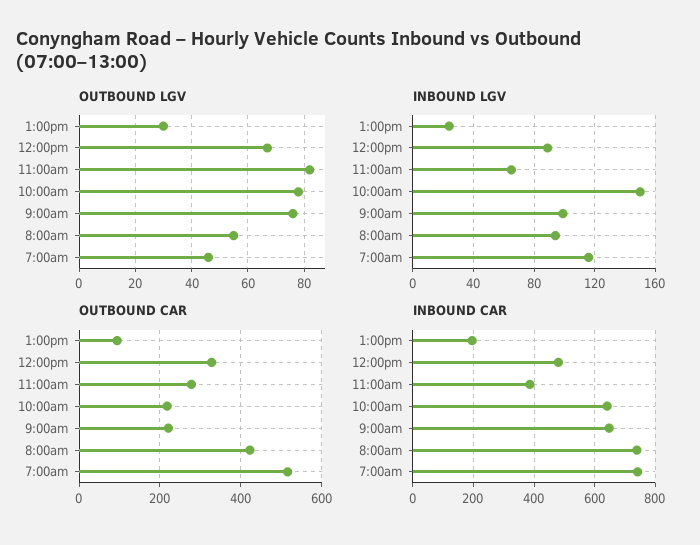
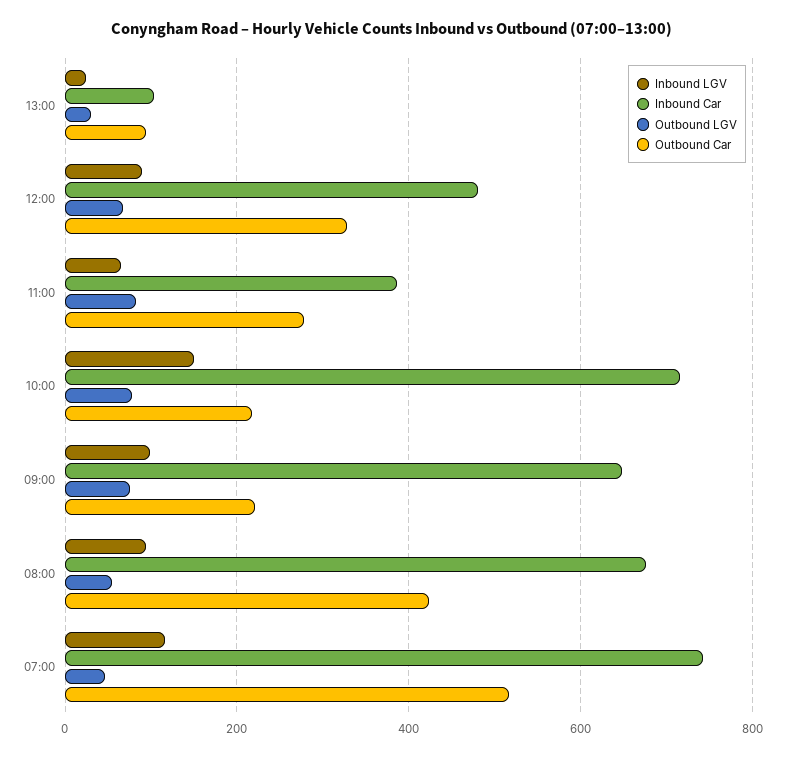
INBOUND CAR, 1:00pm: 200 -> 100
INBOUND CAR, 10:00am: 640 -> 720
INBOUND CAR, 8:00am: 740 -> 680

